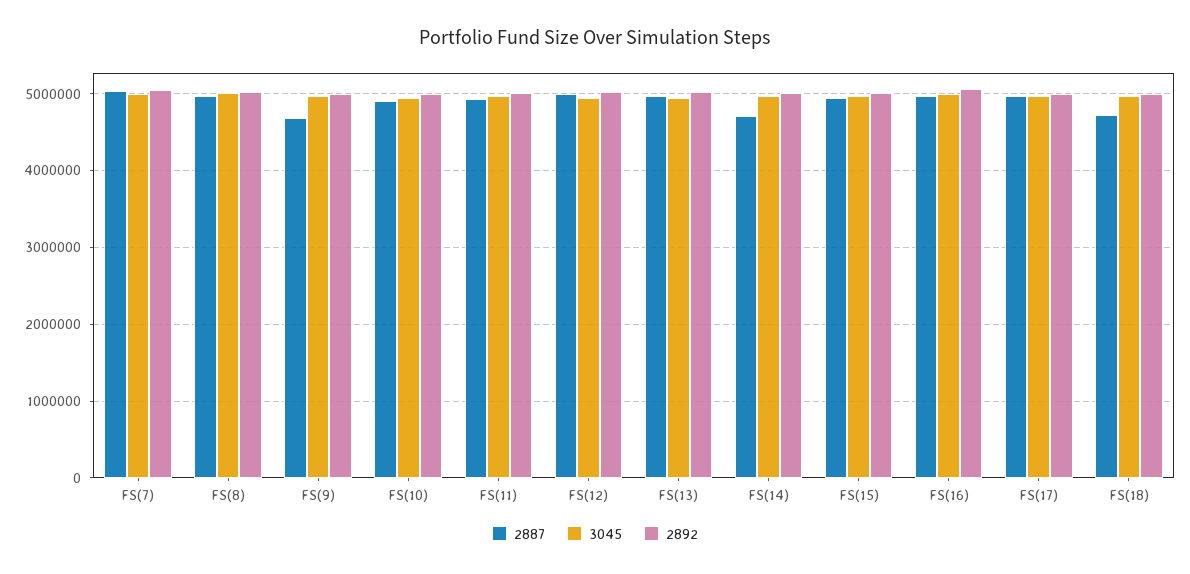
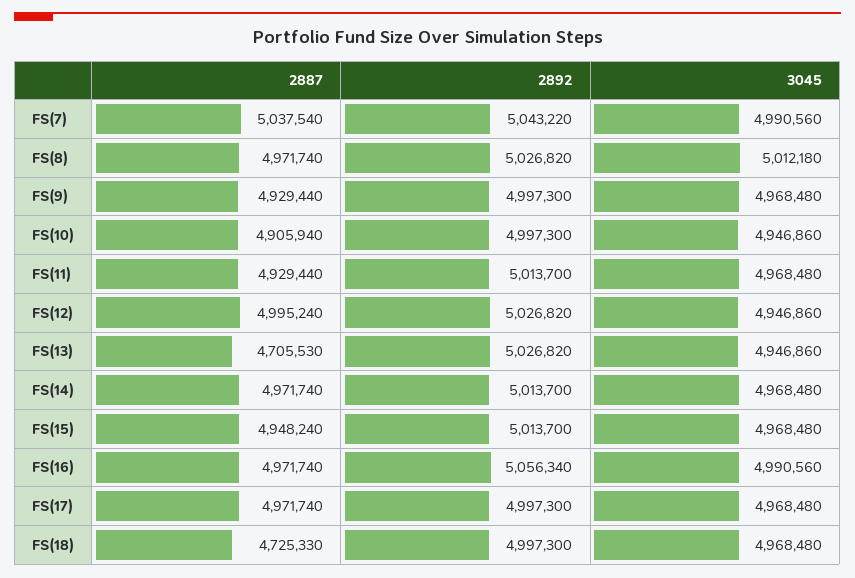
2887, FS(9): 4700000 -> 4929440
2887, FS(13): 5000000 -> 4705530
2887, FS(14): 4700000 -> 4971740

